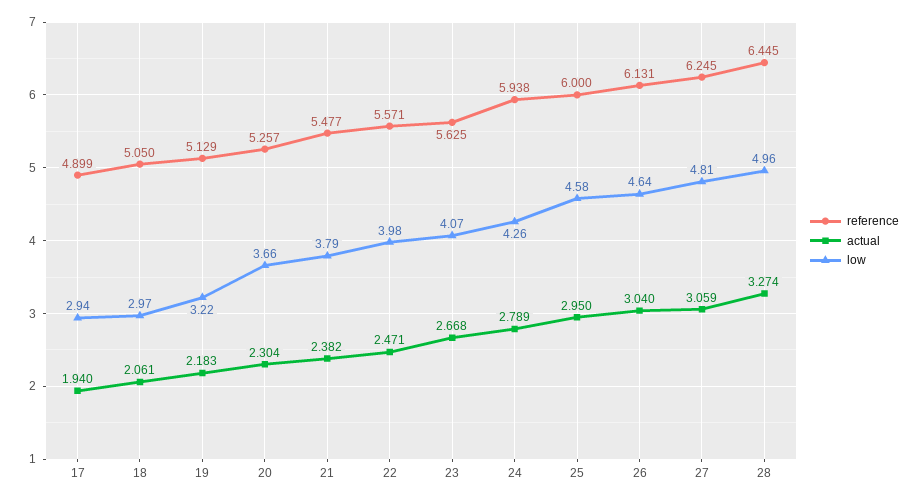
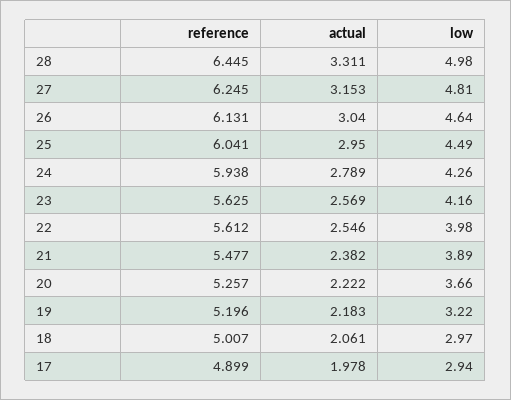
actual, 17: 1.94 -> 1.978
reference, 18: 5.05 -> 5.007
reference, 19: 5.129 -> 5.196
actual, 20: 2.304 -> 2.222
low, 21: 3.79 -> 3.89
reference, 22: 5.571 -> 5.612
actual, 22: 2.471 -> 2.546
actual, 23: 2.668 -> 2.569
low, 23: 4.07 -> 4.16
reference, 25: 6 -> 6.041
low, 25: 4.58 -> 4.49
actual, 27: 3.059 -> 3.153
actual, 28: 3.274 -> 3.311
low, 28: 4.96 -> 4.98

